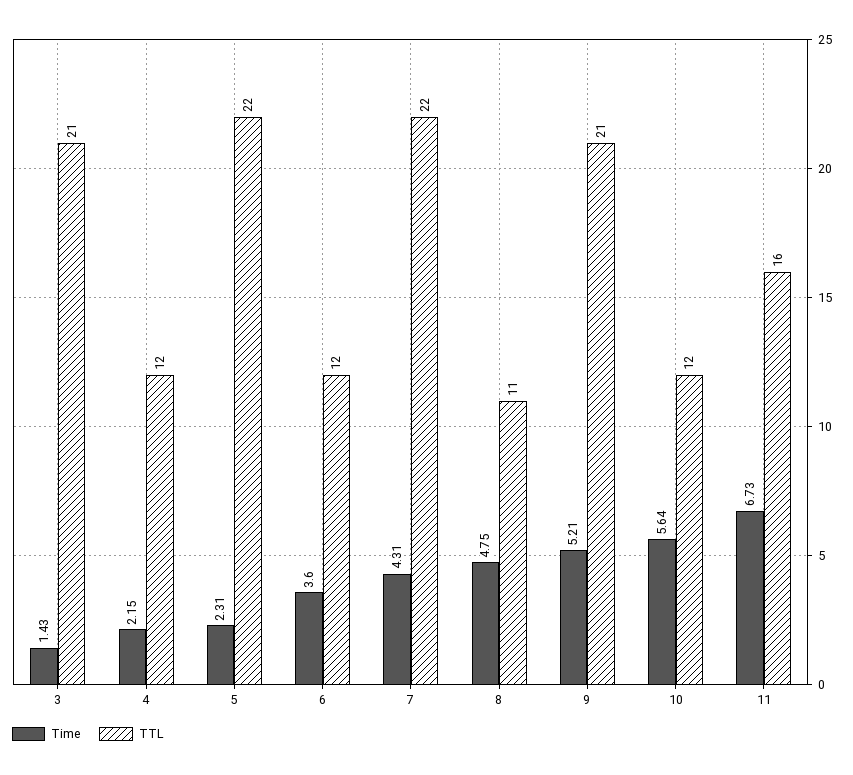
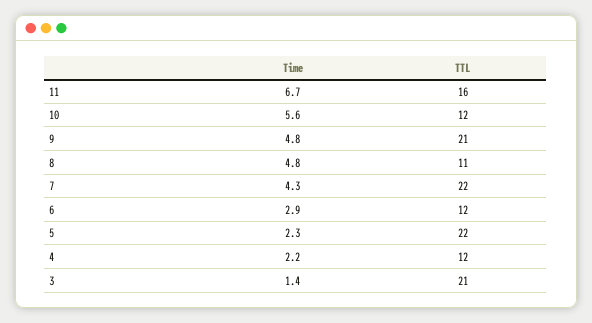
Time, 6: 3.6 -> 2.9
Time, 9: 5.21 -> 4.8

